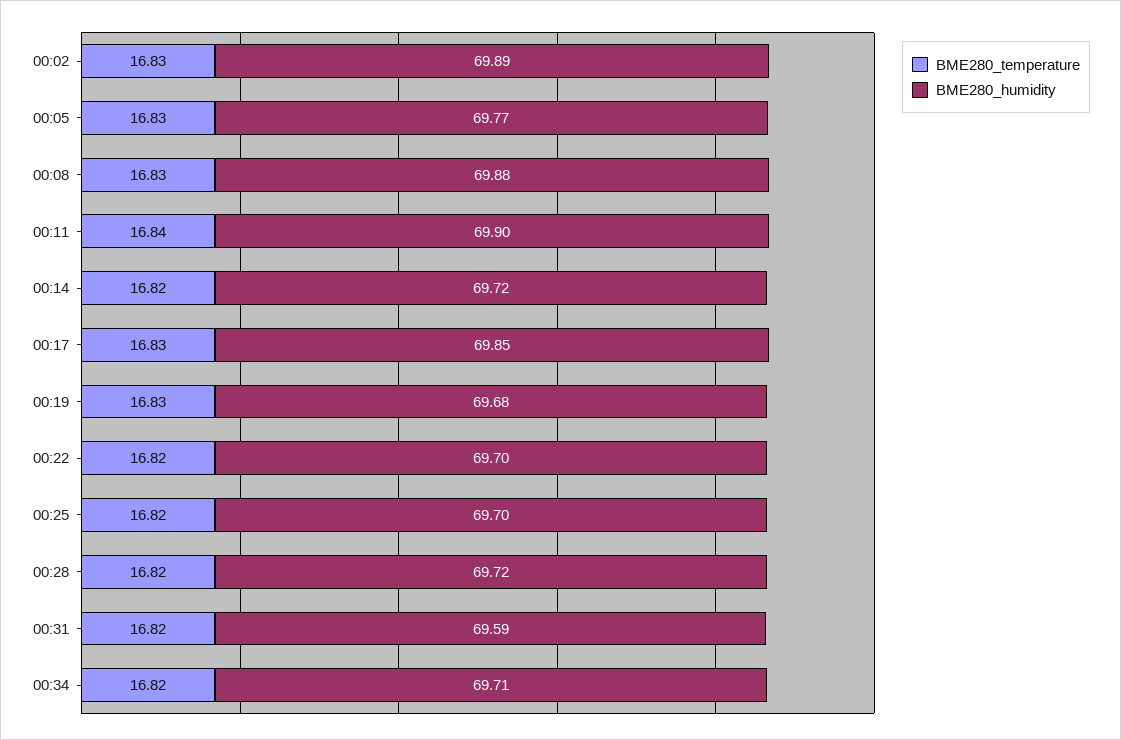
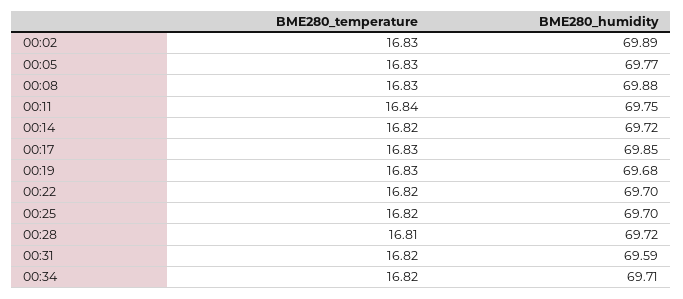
BME280_humidity, 00:11: 69.9 -> 69.75
BME280_temperature, 00:28: 16.82 -> 16.81

